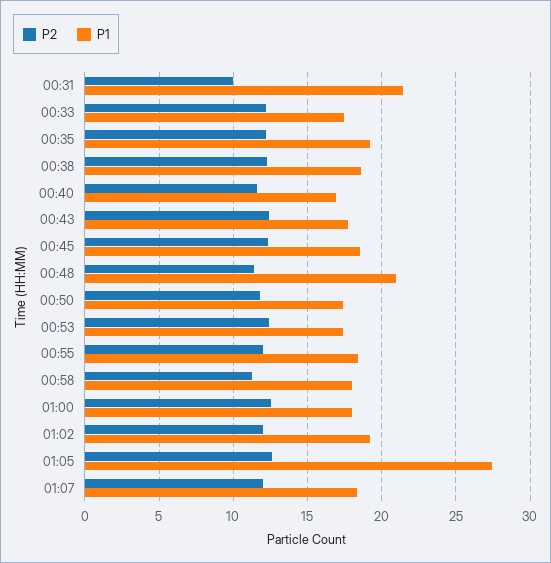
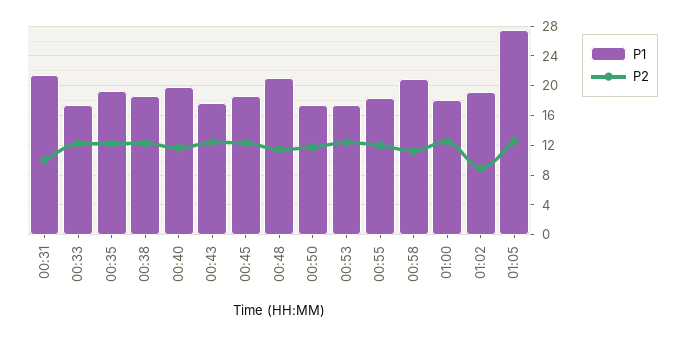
P1, 00:40: 17 -> 20
P1, 00:58: 18 -> 21
P2, 01:02: 12 -> 9
P2, 01:07: 12 -> none
P1, 01:07: 18.5 -> none

